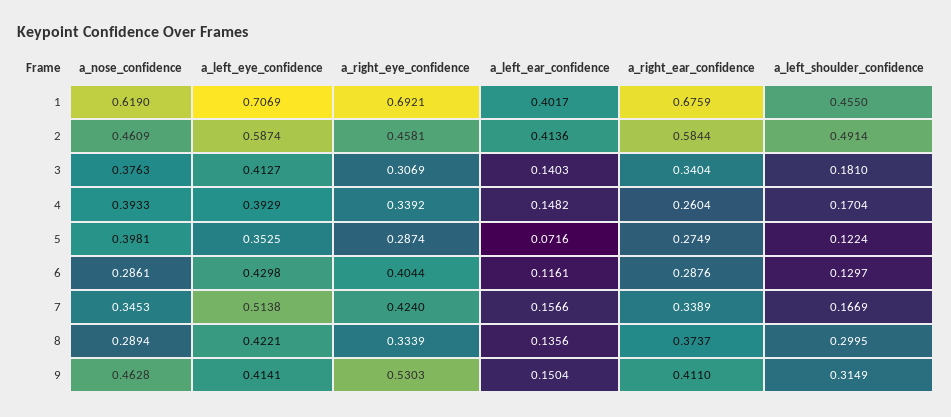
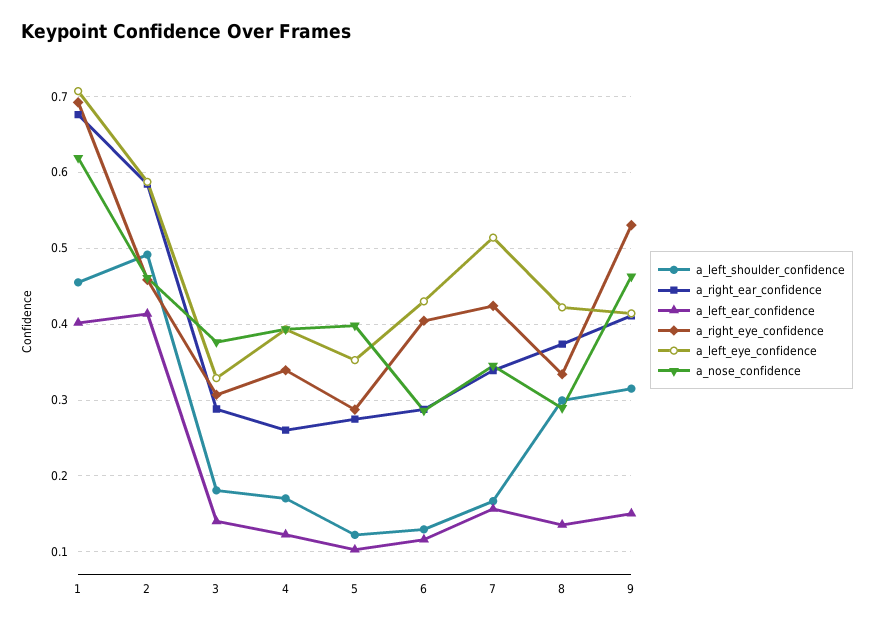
a_left_eye_confidence, 3: 0.4127 -> 0.33
a_right_ear_confidence, 3: 0.3404 -> 0.29
a_left_ear_confidence, 4: 0.1482 -> 0.12
a_left_ear_confidence, 5: 0.0716 -> 0.1

